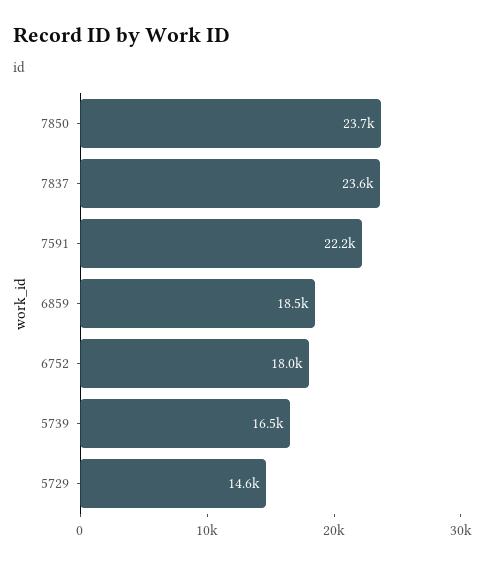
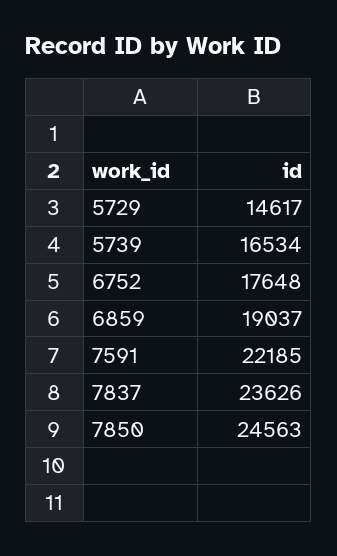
7850: 23700 -> 24563
6859: 18500 -> 19037
6752: 18000 -> 17648

